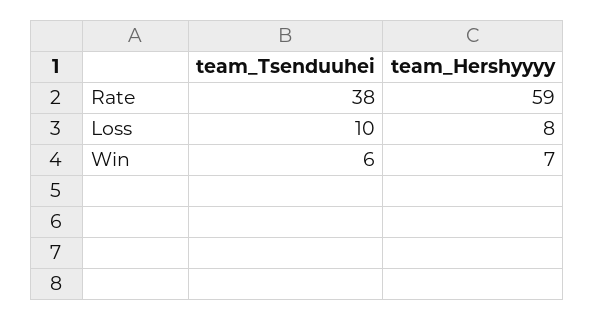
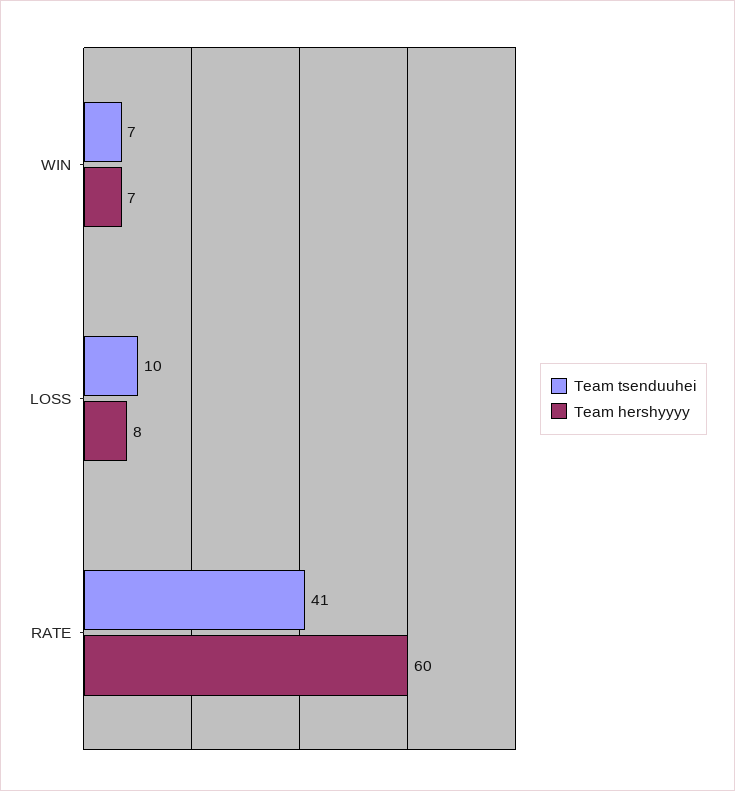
team_Tsenduuhei, Rate: 38 -> 41
team_Hershyyyy, Rate: 59 -> 60
team_Tsenduuhei, Win: 6 -> 7

